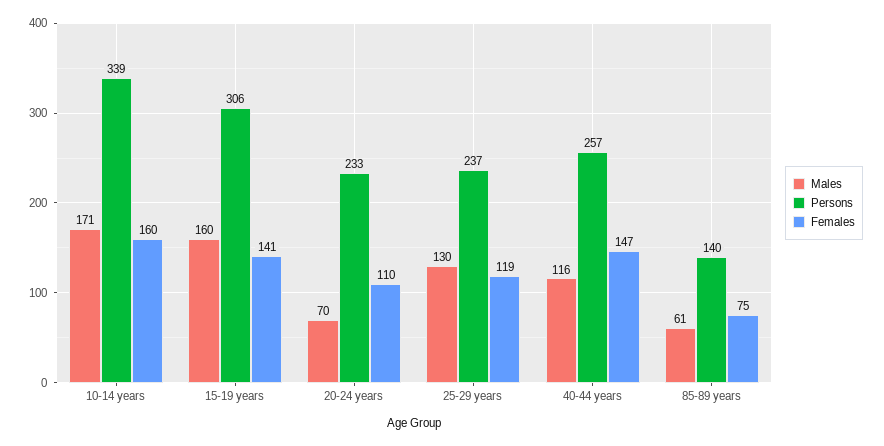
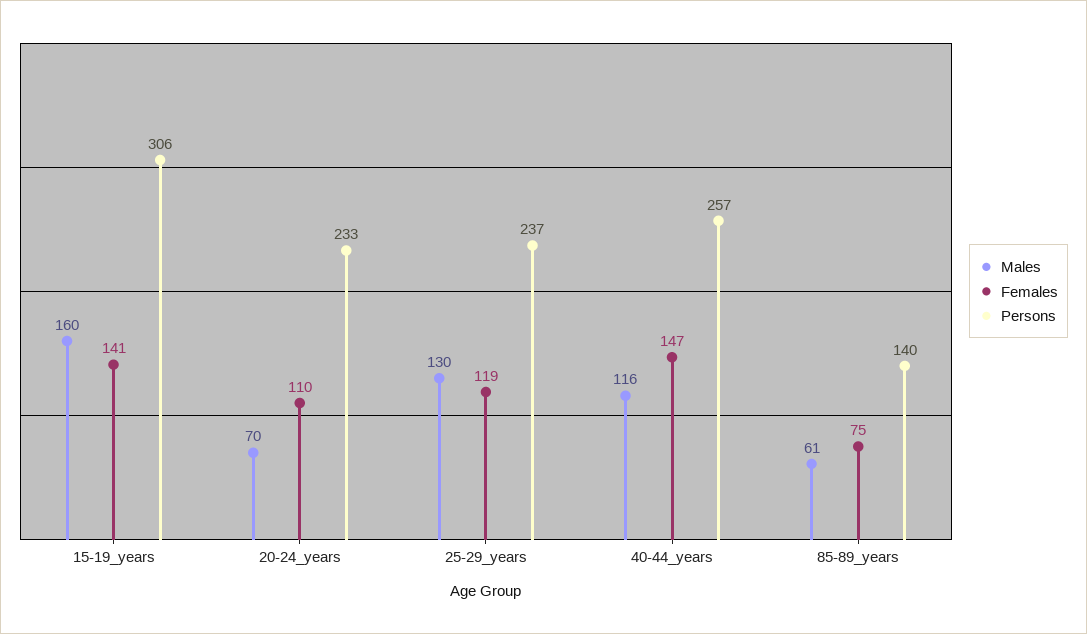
Males, 10-14 years: 171 -> none
Persons, 10-14 years: 339 -> none
Females, 10-14 years: 160 -> none

